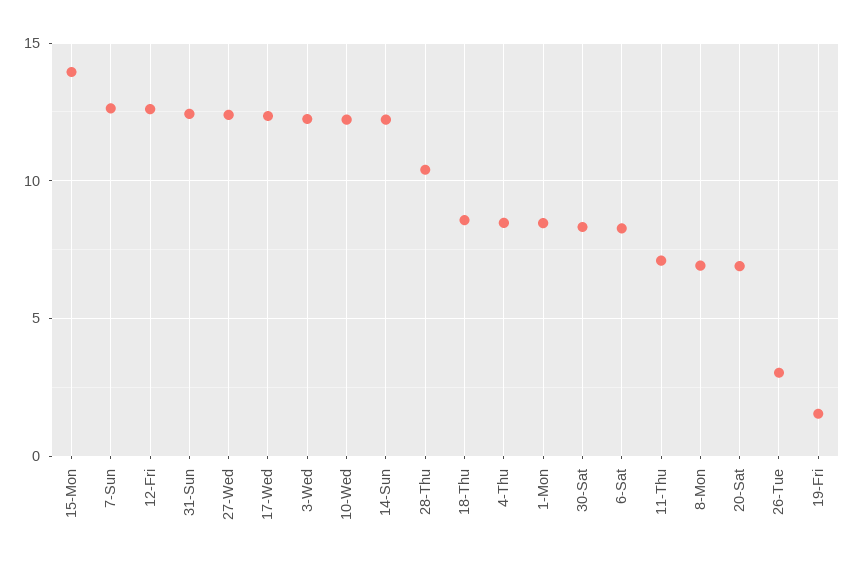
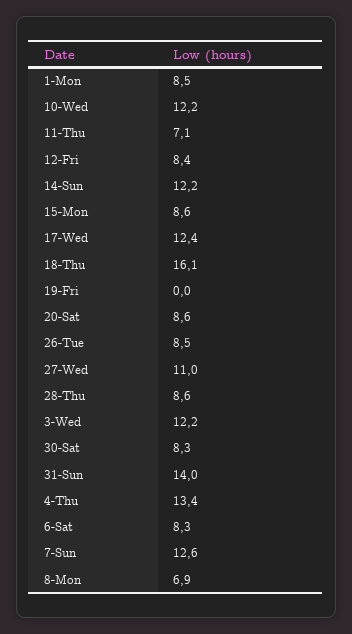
15-Mon: 14 -> 8.6
12-Fri: 12.5 -> 8.4
31-Sun: 12.5 -> 14
27-Wed: 12.5 -> 11
28-Thu: 10.5 -> 8.6
18-Thu: 8.5 -> 16.1
4-Thu: 8.5 -> 13.4
20-Sat: 7 -> 8.6
26-Tue: 3 -> 8.5
19-Fri: 1.5 -> 0

